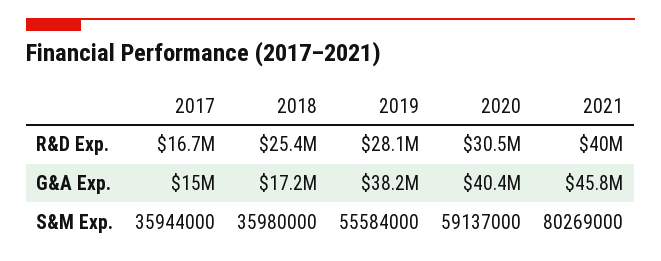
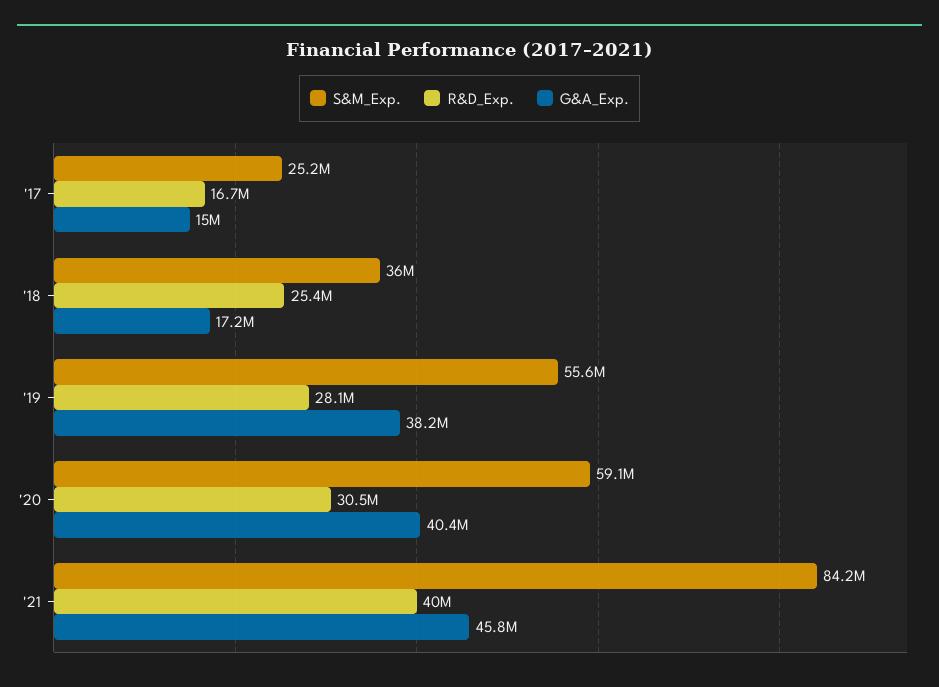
S&M Exp., 2017: 35944000 -> 25200000
S&M Exp., 2021: 80269000 -> 84200000

